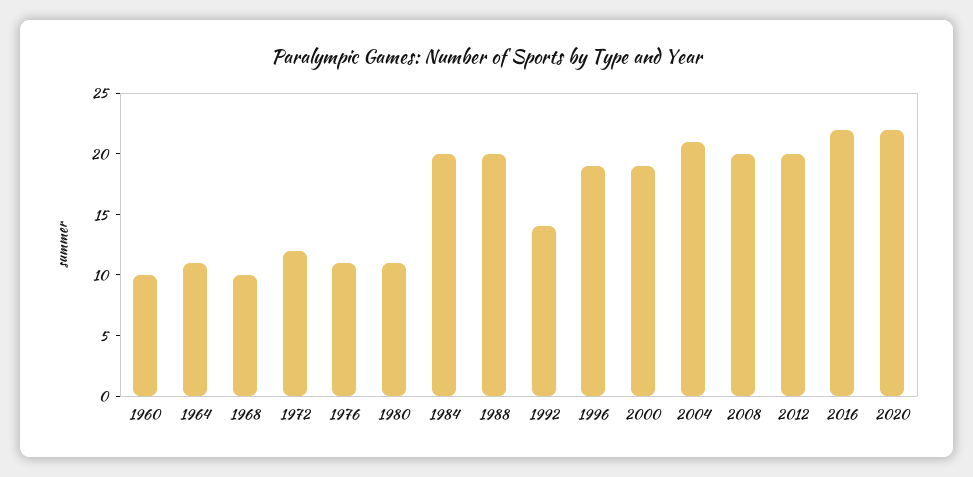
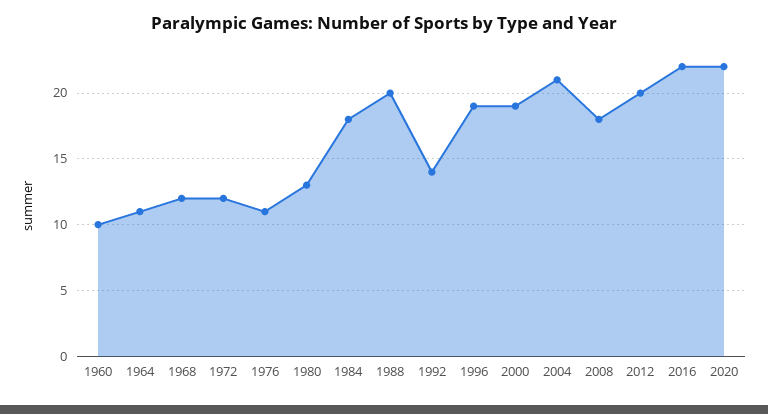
1968: 10 -> 12
1980: 11 -> 13
1984: 20 -> 18
2008: 20 -> 18

